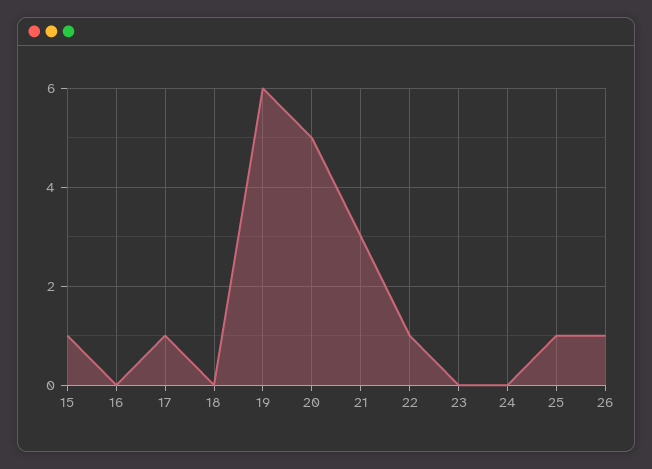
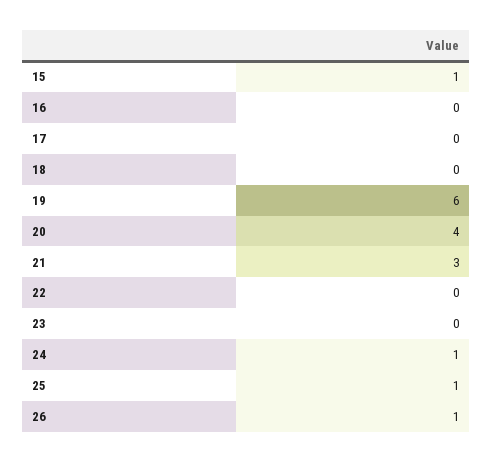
17: 1 -> 0
20: 5 -> 4
22: 1 -> 0
24: 0 -> 1

